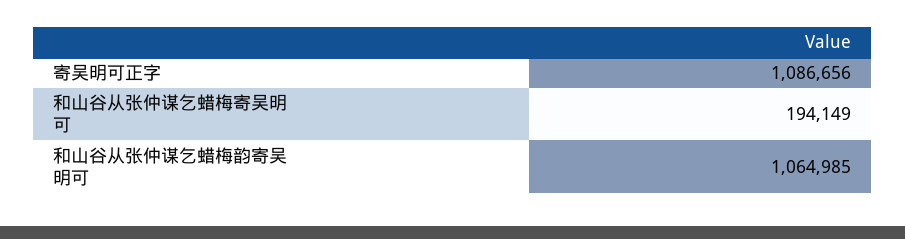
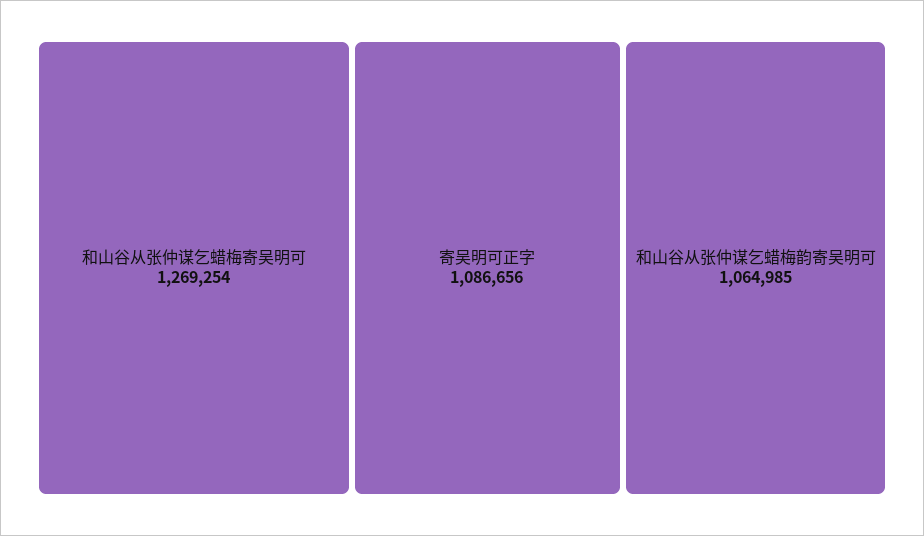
和山谷从张仲谋乞蜡梅寄吴明可: 194149 -> 1269254

